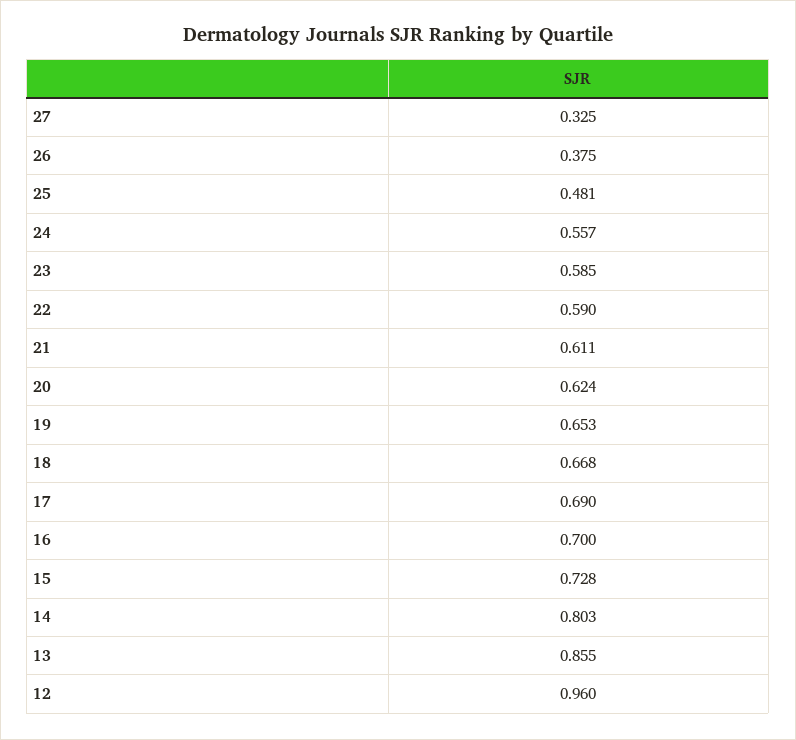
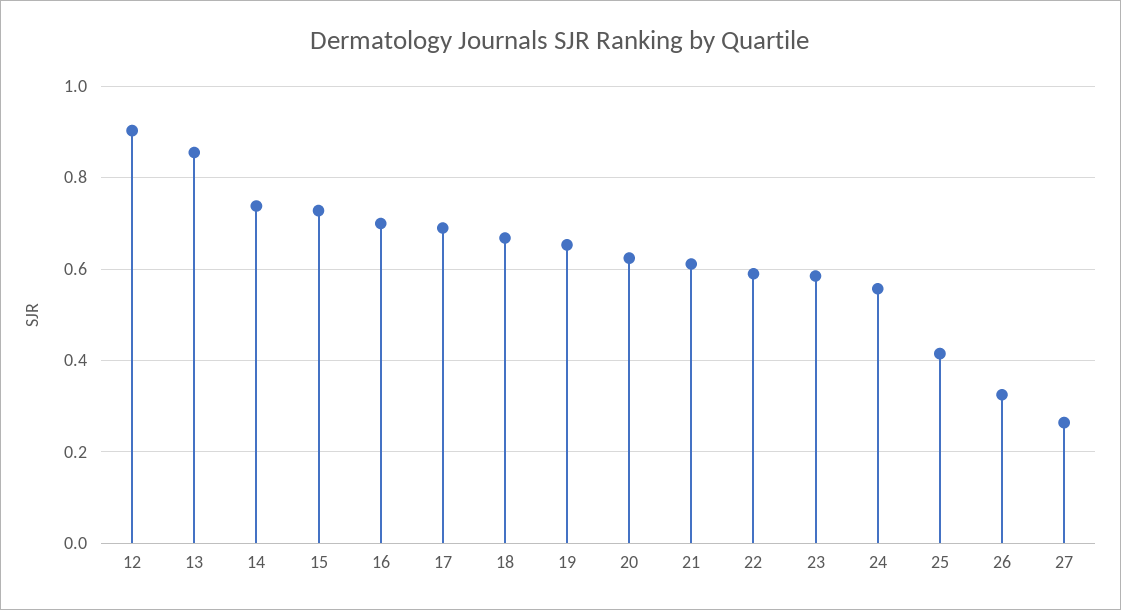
27: 0.325 -> 0.26
26: 0.375 -> 0.32
25: 0.481 -> 0.42
14: 0.803 -> 0.74
12: 0.96 -> 0.9

